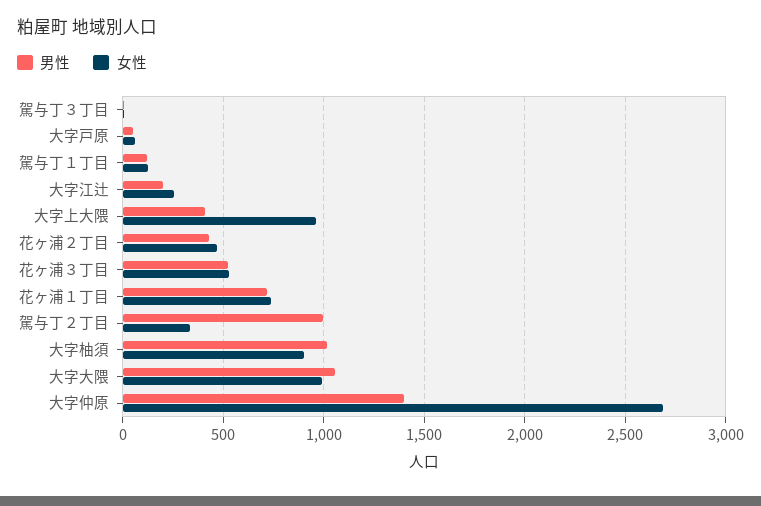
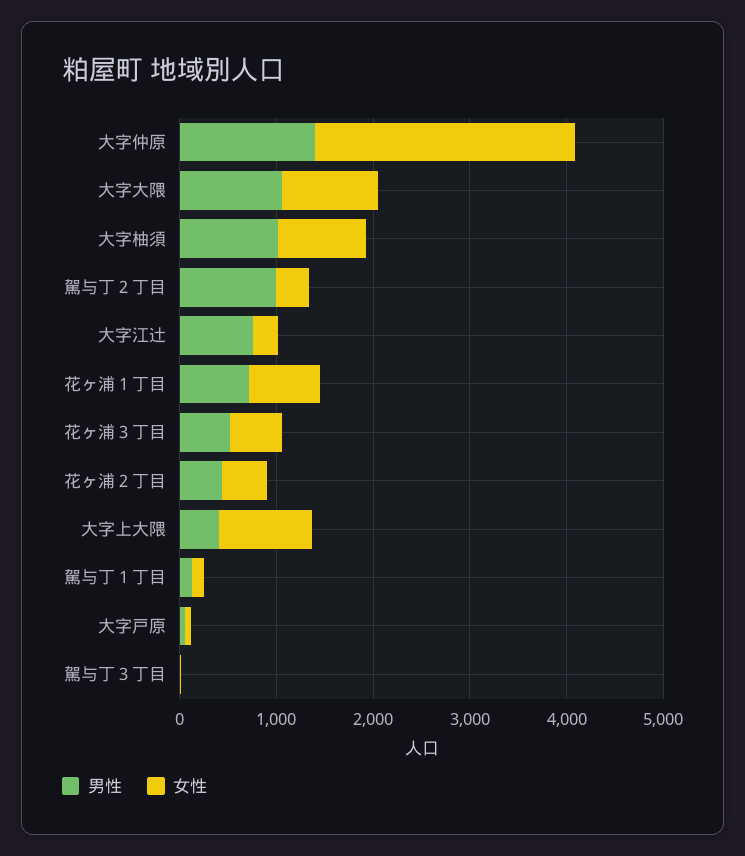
男性, 大字江辻: 200 -> 800

